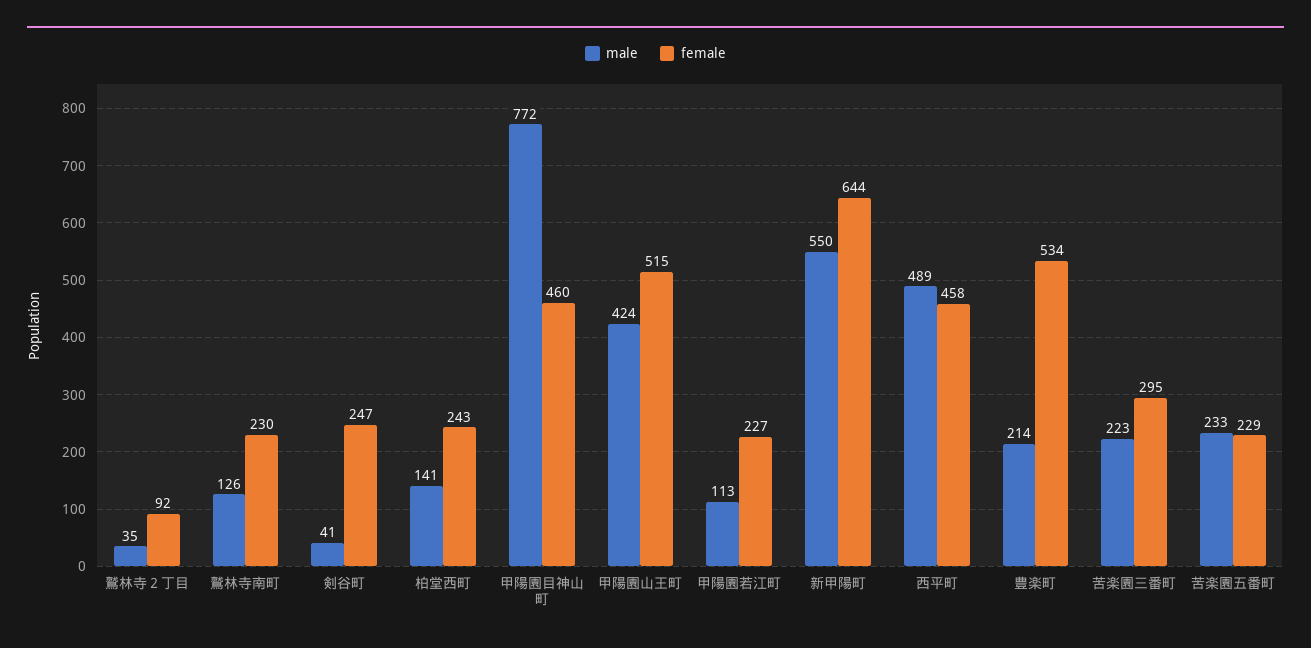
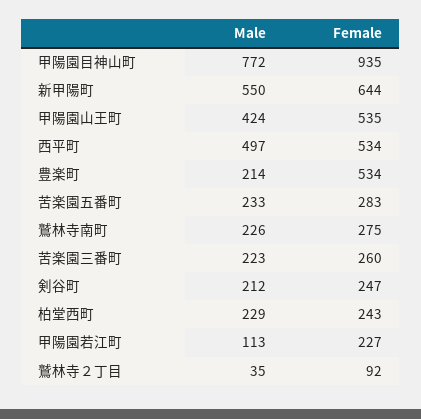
male, 鷲林寺南町: 126 -> 226
female, 鷲林寺南町: 230 -> 275
male, 剣谷町: 41 -> 212
male, 柏堂西町: 141 -> 229
female, 甲陽園目神山町: 460 -> 935
female, 甲陽園山王町: 515 -> 535
male, 西平町: 489 -> 497
female, 西平町: 458 -> 534
female, 苦楽園三番町: 295 -> 260
female, 苦楽園五番町: 229 -> 283

